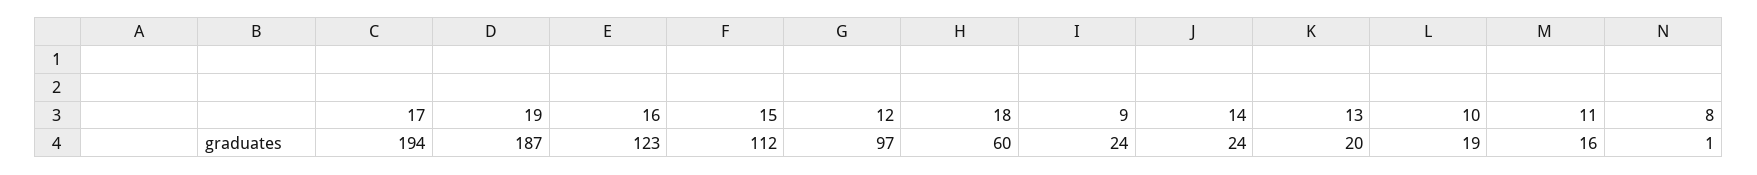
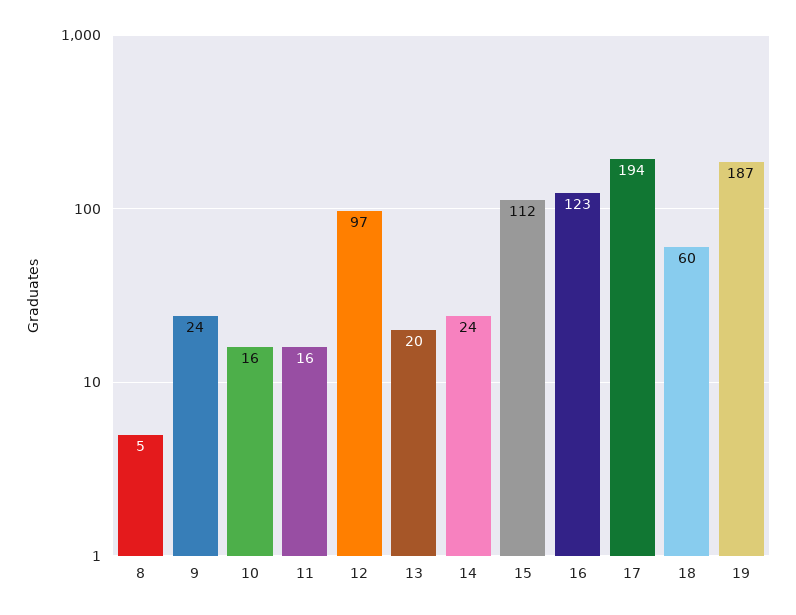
10: 19 -> 16
8: 1 -> 5

